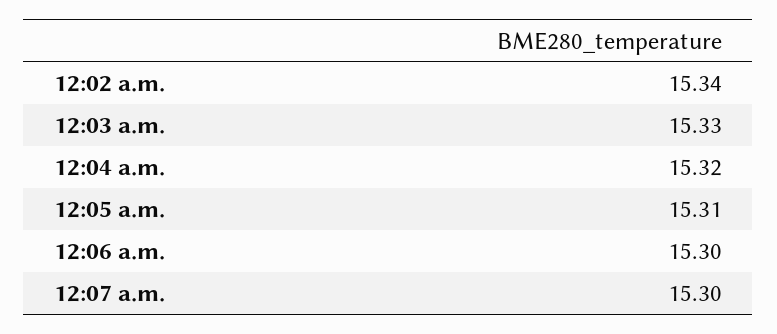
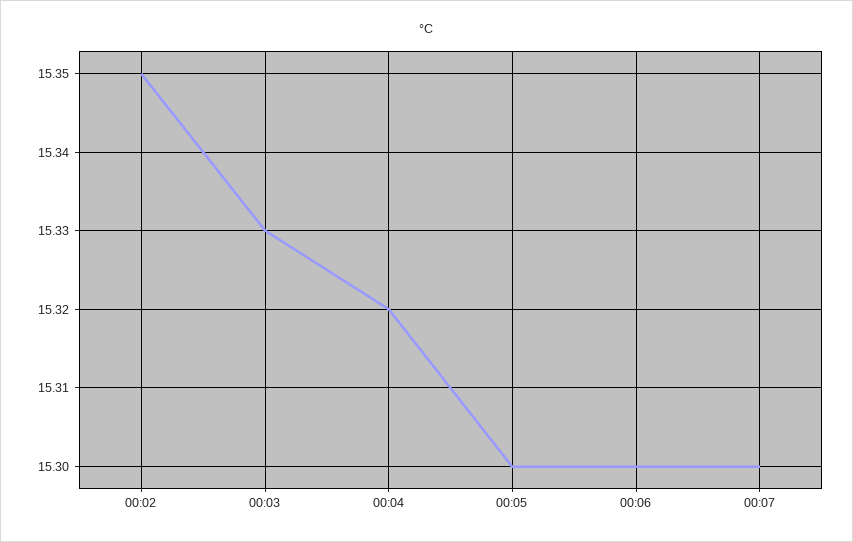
12:02 a.m.: 15.34 -> 15.35
12:05 a.m.: 15.31 -> 15.3

